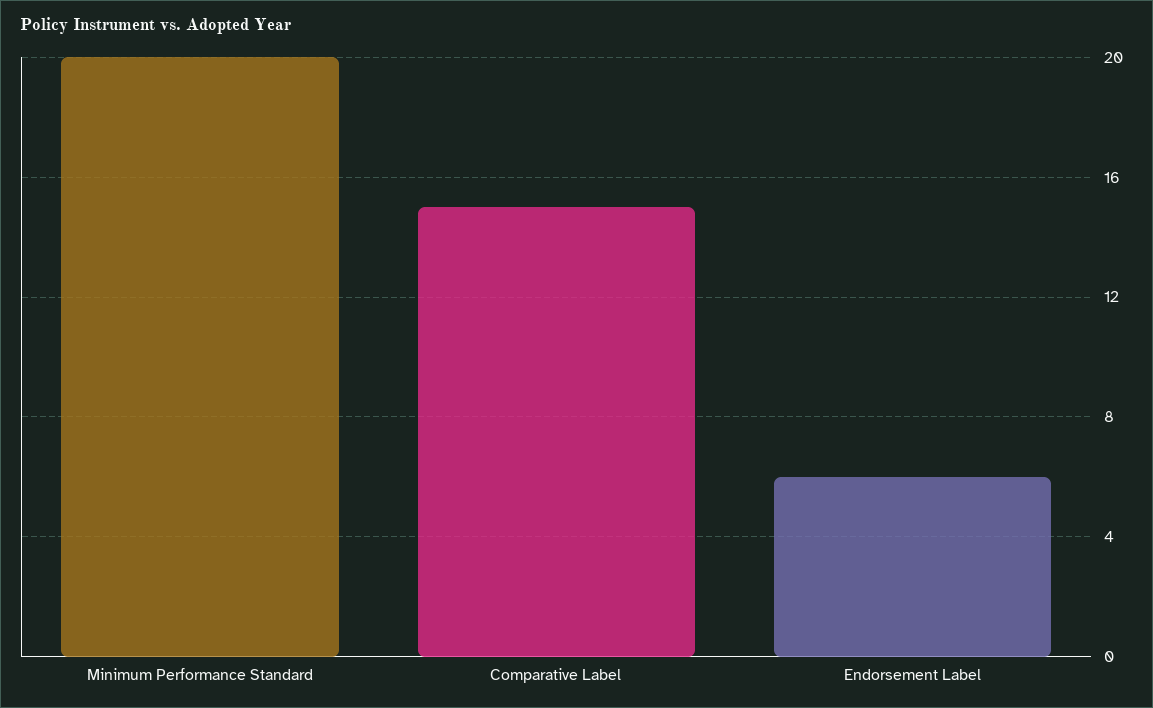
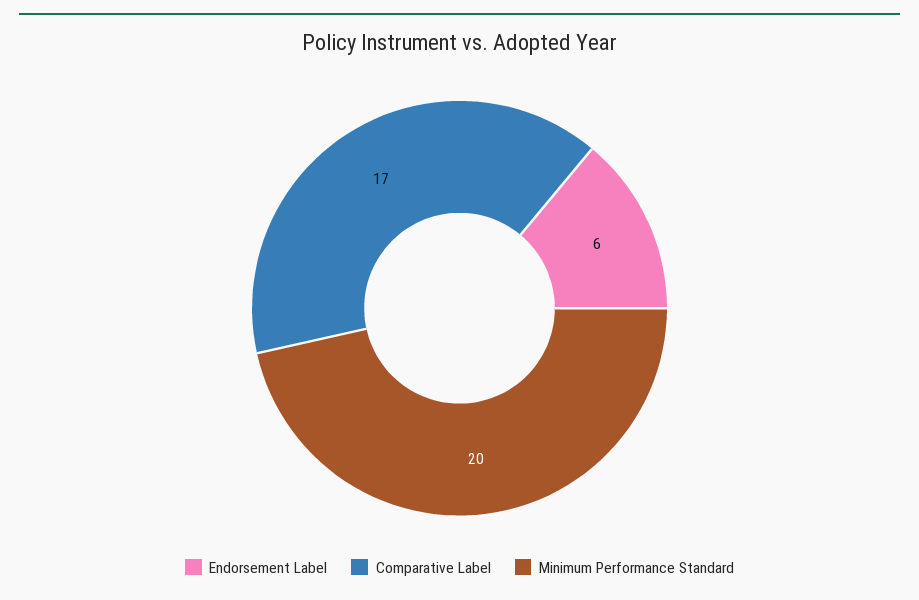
Comparative Label: 15 -> 17

